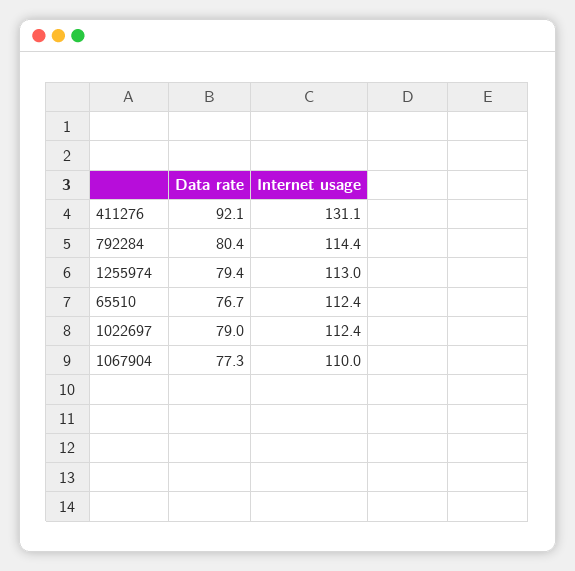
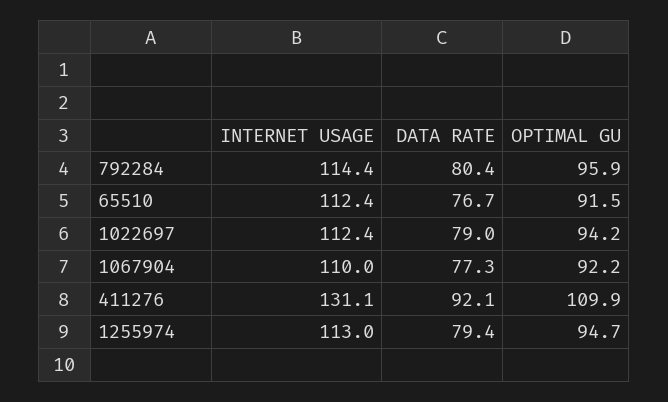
OPTIMAL GU, 792284: none -> 95.9
OPTIMAL GU, 65510: none -> 91.5
OPTIMAL GU, 1022697: none -> 94.2
OPTIMAL GU, 1067904: none -> 92.2
OPTIMAL GU, 411276: none -> 109.9
OPTIMAL GU, 1255974: none -> 94.7

